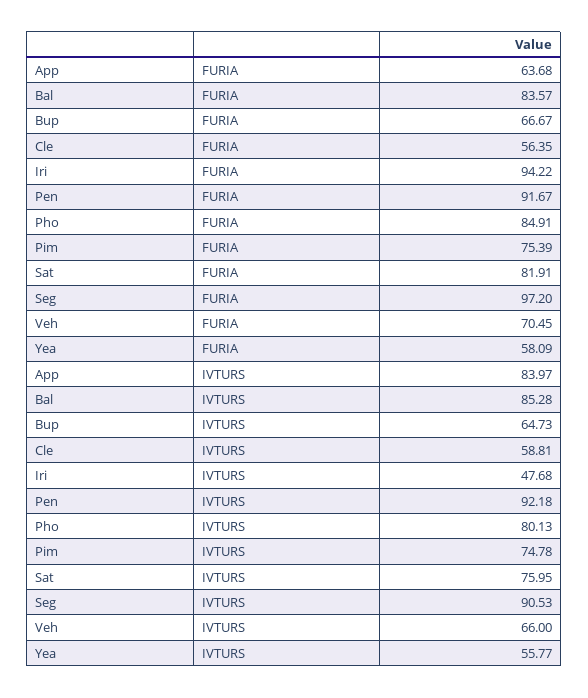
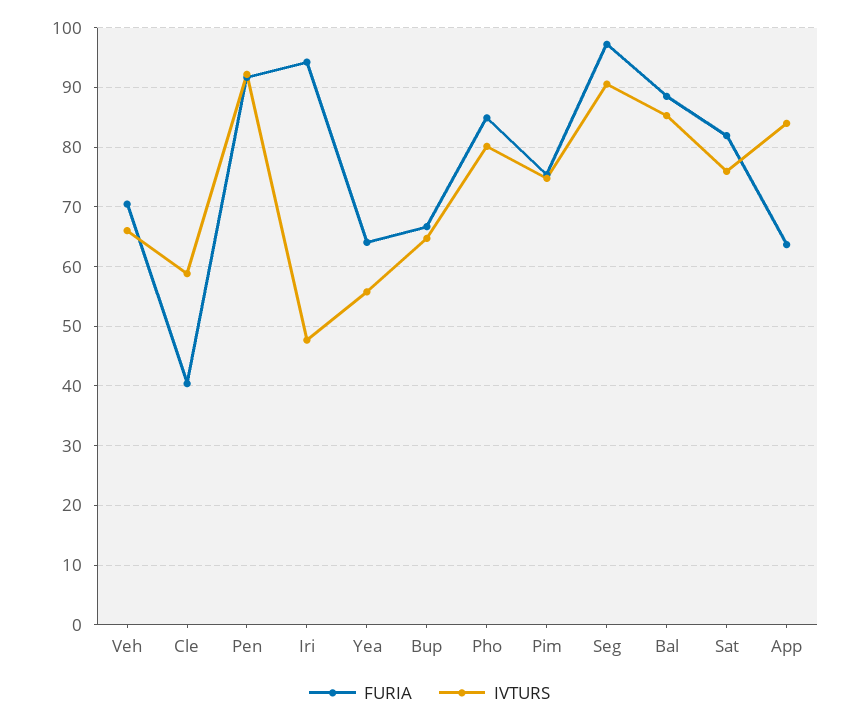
FURIA, Bal: 83.57 -> 88
FURIA, Cle: 56.35 -> 40
FURIA, Yea: 58.09 -> 64

